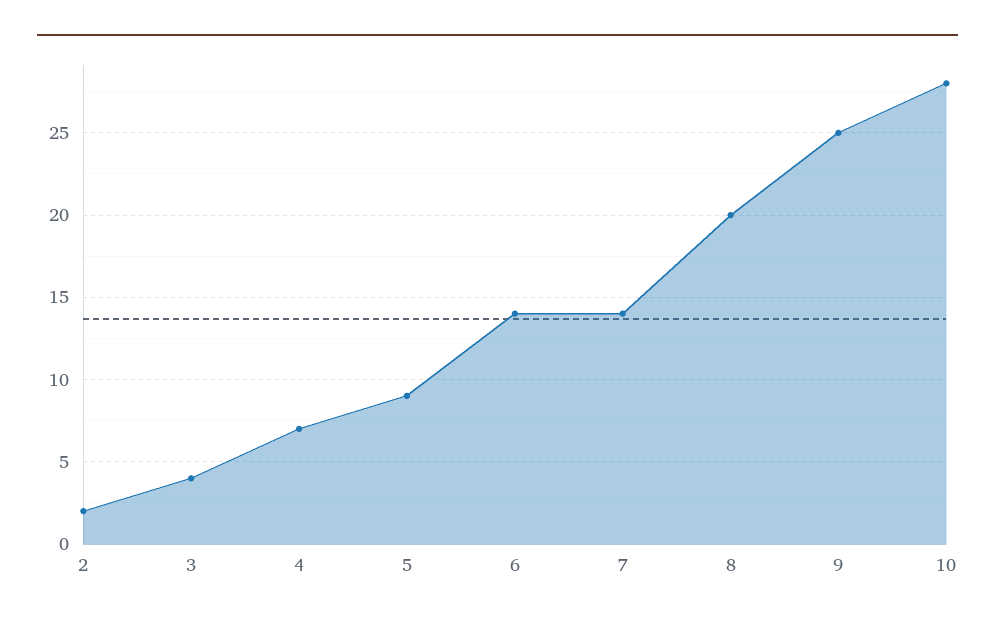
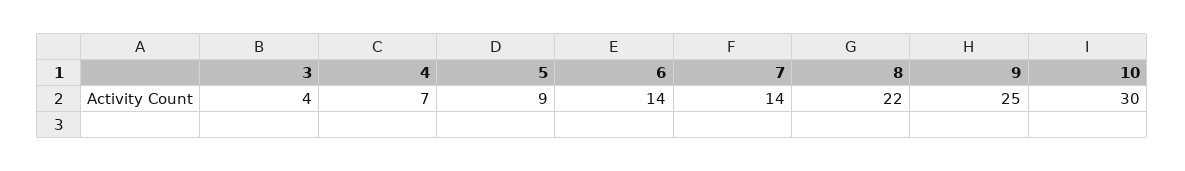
2: 2 -> none
8: 20 -> 22
10: 28 -> 30

